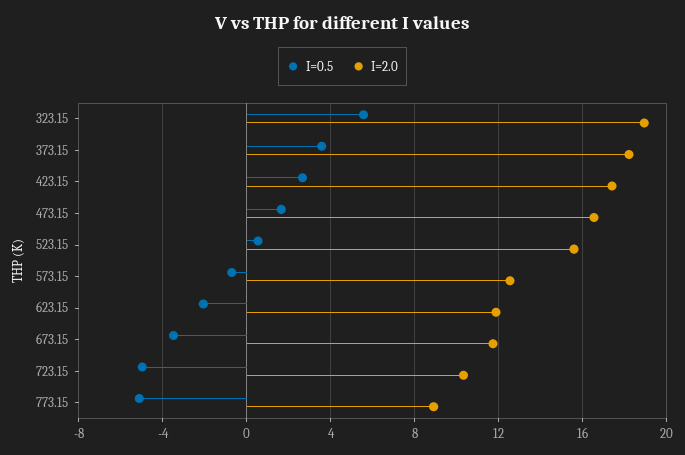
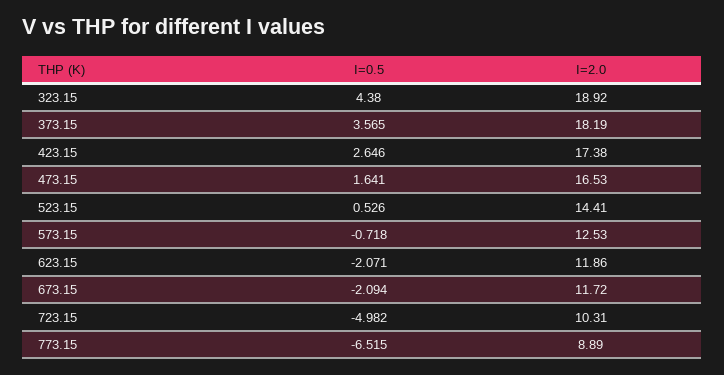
I=0.5, 323.15: 5.5 -> 4.38
I=2.0, 523.15: 15.5 -> 14.41
I=0.5, 673.15: -3.5 -> -2.094
I=0.5, 773.15: -5 -> -6.515

